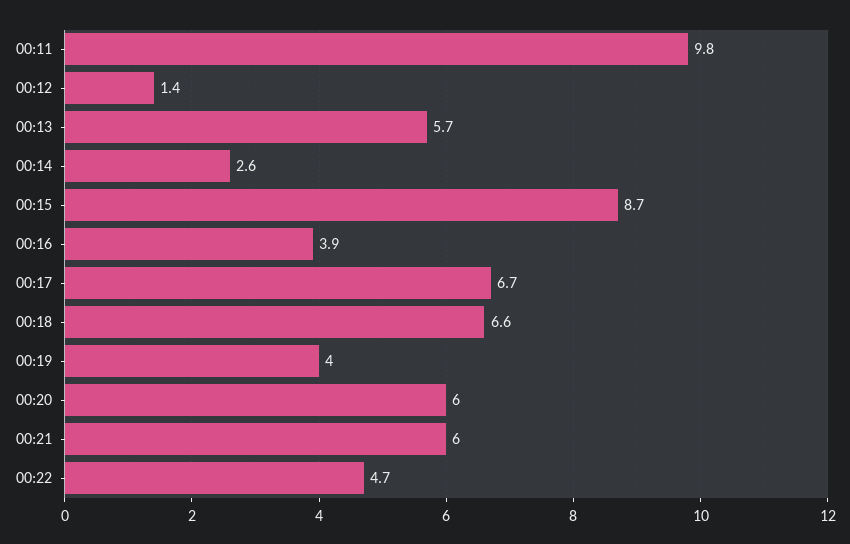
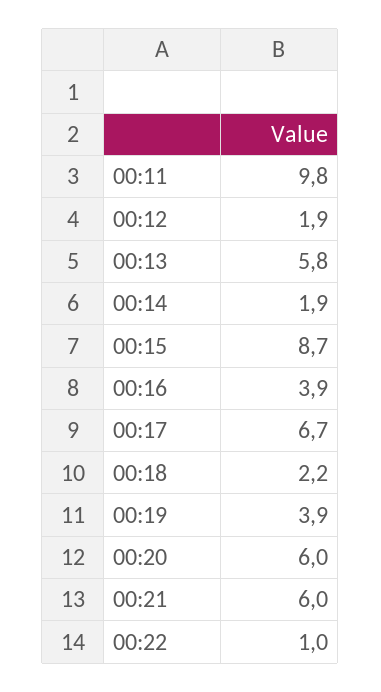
00:12: 1.4 -> 1.9
00:13: 5.7 -> 5.8
00:14: 2.6 -> 1.9
00:18: 6.6 -> 2.2
00:19: 4 -> 3.9
00:22: 4.7 -> 1

